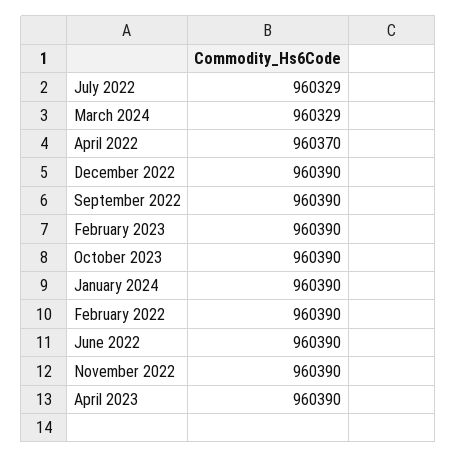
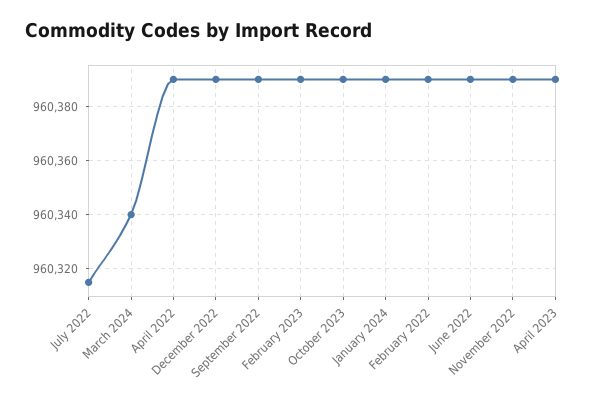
July 2022: 960329 -> 960315
March 2024: 960329 -> 960340
April 2022: 960370 -> 960390

